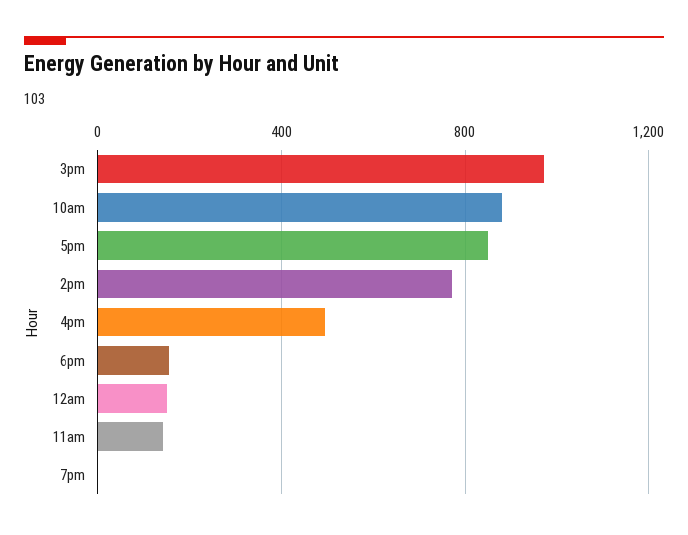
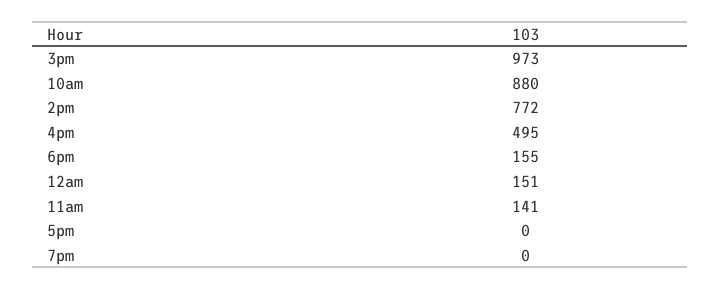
5pm: 850 -> 0

